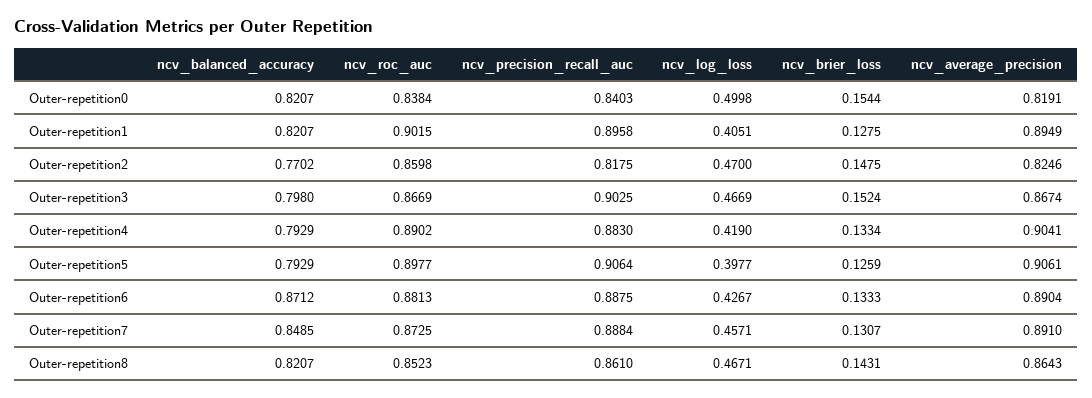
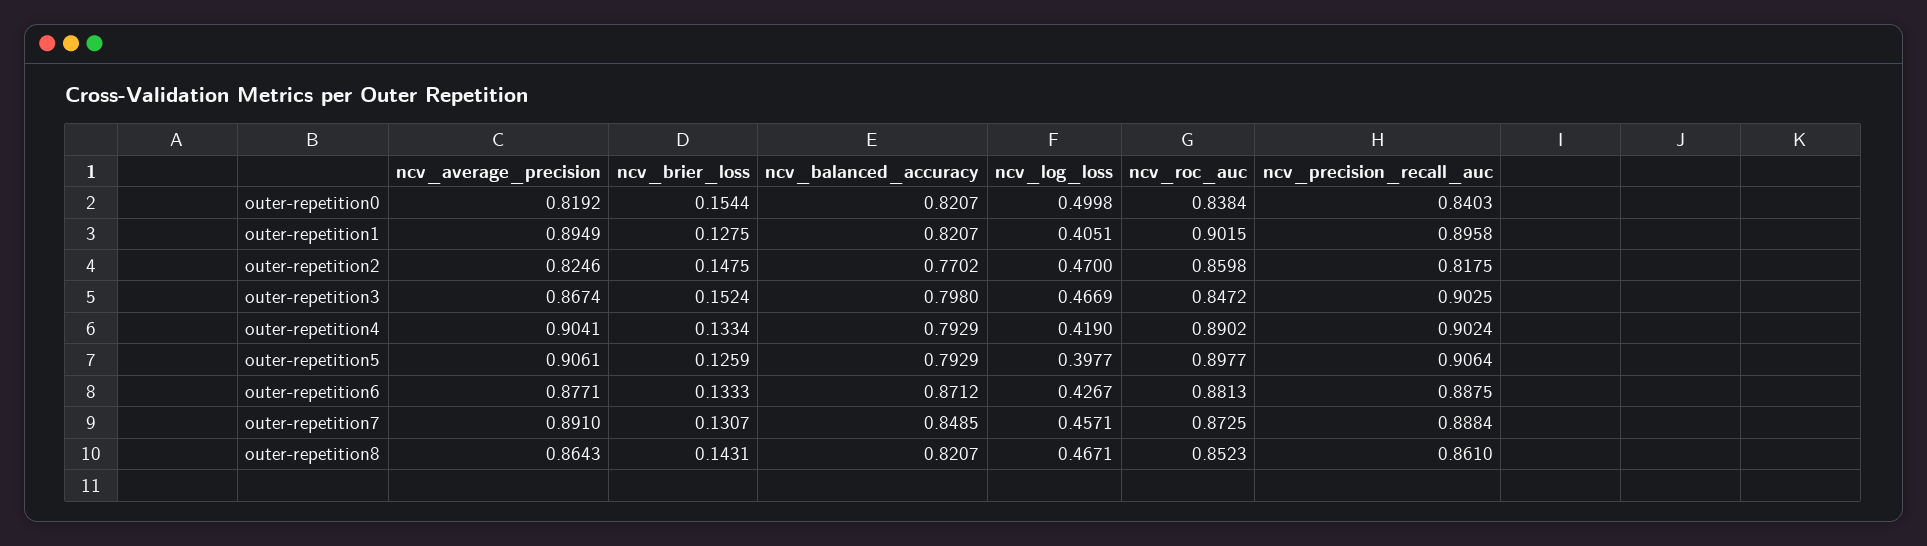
ncv_average_precision, Outer-repetition0: 0.8191 -> 0.8192
ncv_roc_auc, Outer-repetition3: 0.8669 -> 0.8472
ncv_precision_recall_auc, Outer-repetition4: 0.883 -> 0.9024
ncv_average_precision, Outer-repetition6: 0.8904 -> 0.8771

